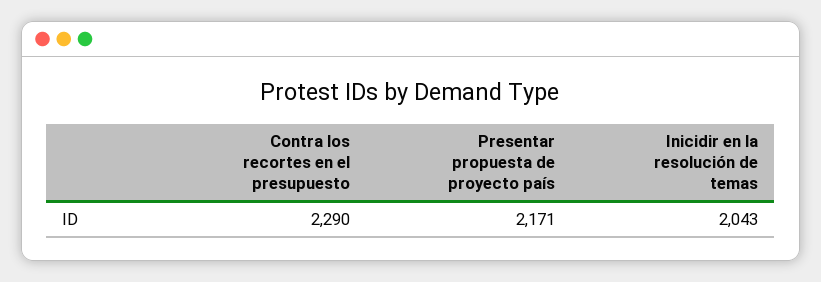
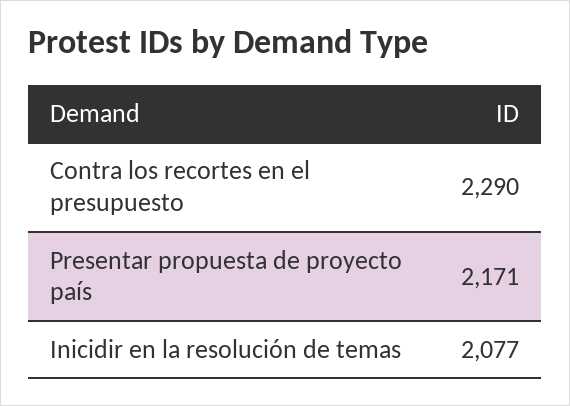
Inicidir en la resolución de temas: 2043 -> 2077

